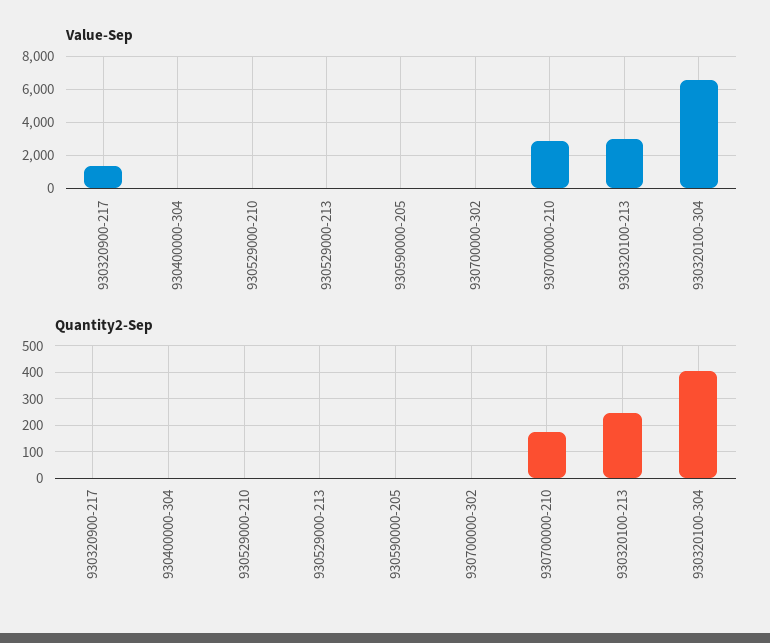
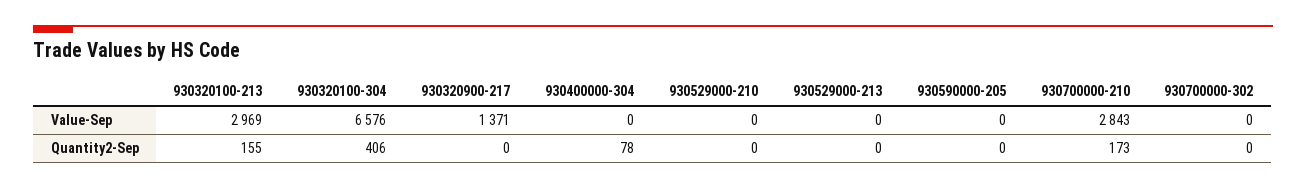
Quantity2-Sep, 930400000-304: 0 -> 78
Quantity2-Sep, 930320100-213: 250 -> 155

